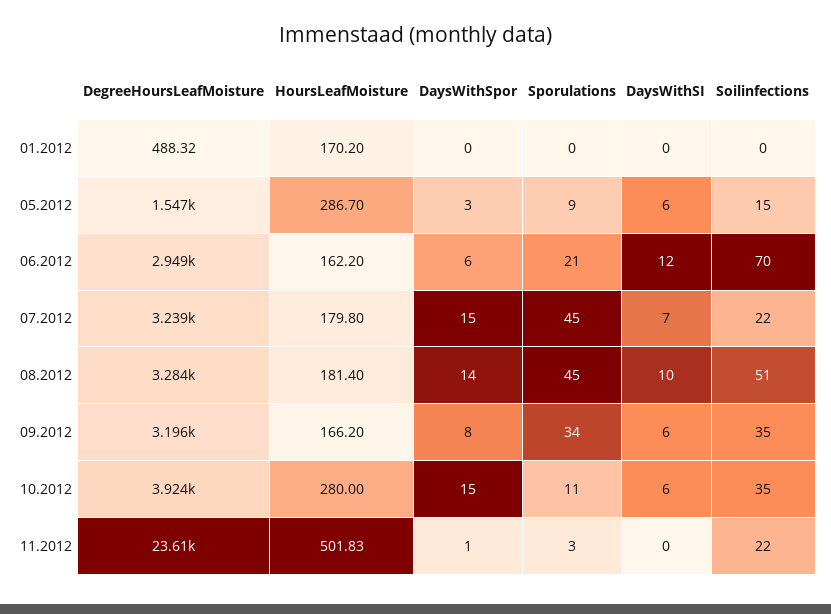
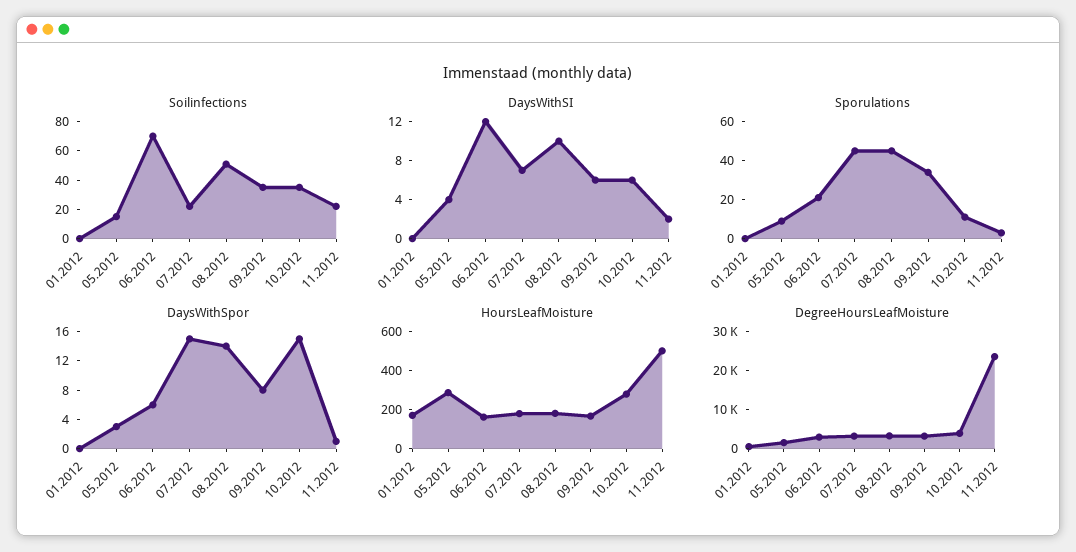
DaysWithSI, 05.2012: 6 -> 4
DaysWithSI, 11.2012: 0 -> 2

